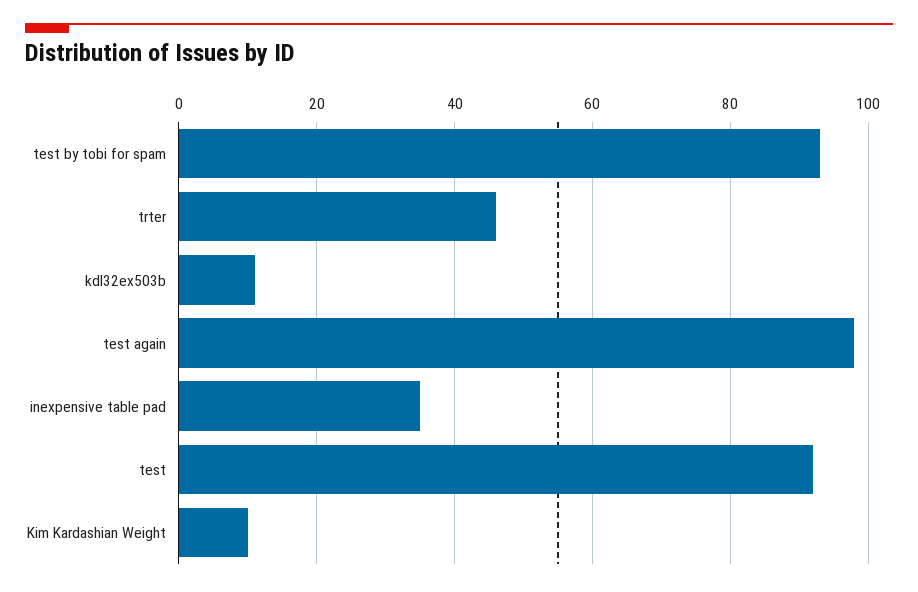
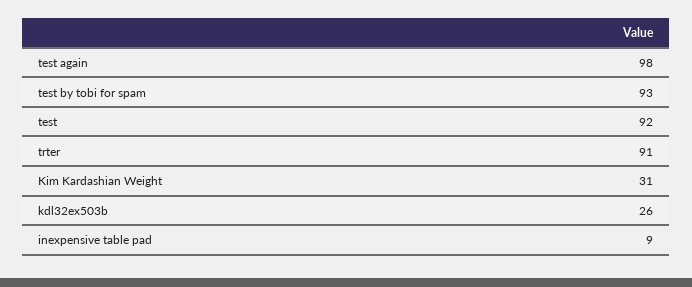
trter: 45 -> 91
kdl32ex503b: 10 -> 26
inexpensive table pad: 35 -> 9
Kim Kardashian Weight: 10 -> 31

